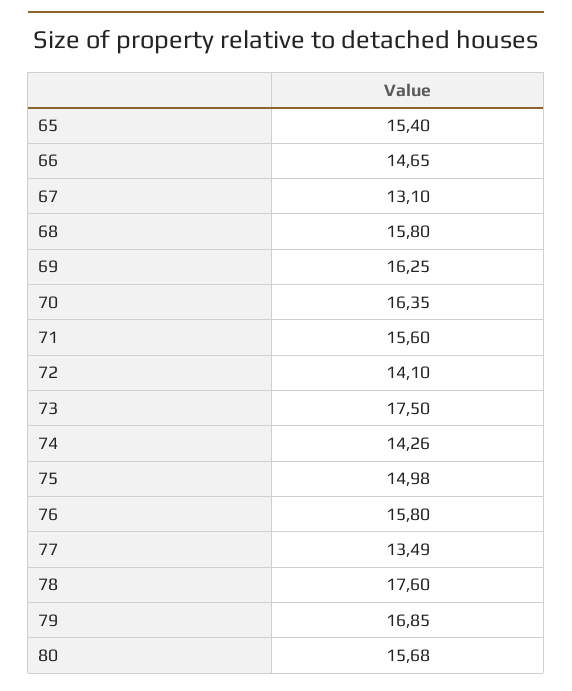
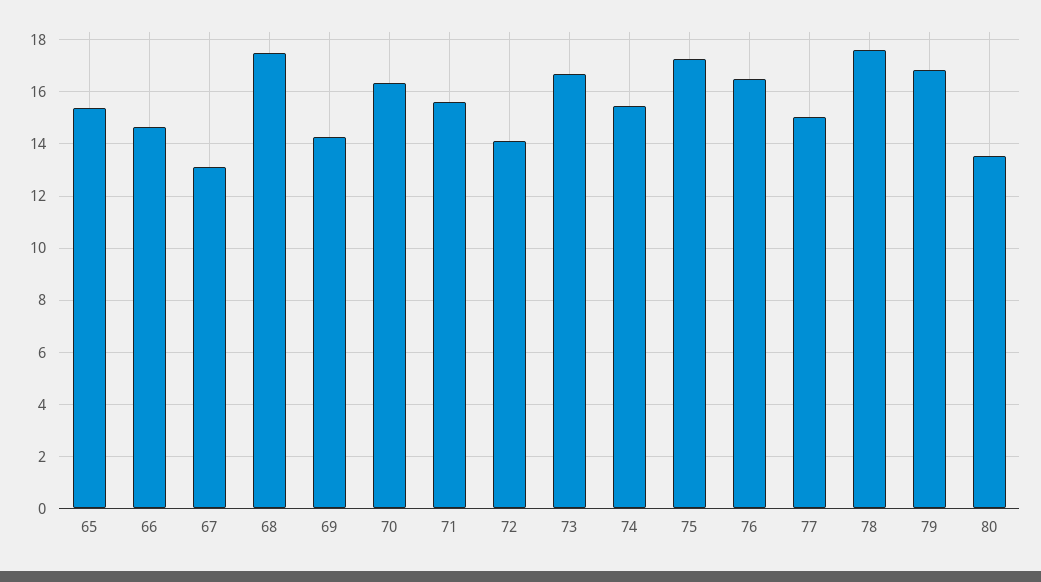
68: 15.8 -> 17.5
69: 16.25 -> 14.25
73: 17.5 -> 16.75
74: 14.26 -> 15.5
75: 14.98 -> 17.25
76: 15.8 -> 16.5
77: 13.49 -> 15
80: 15.68 -> 13.5

